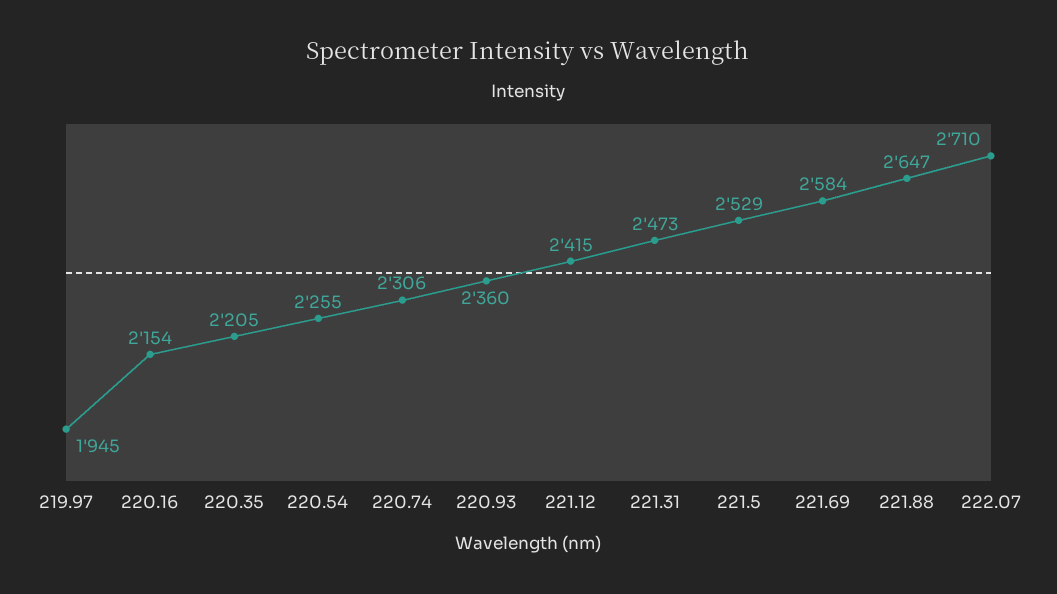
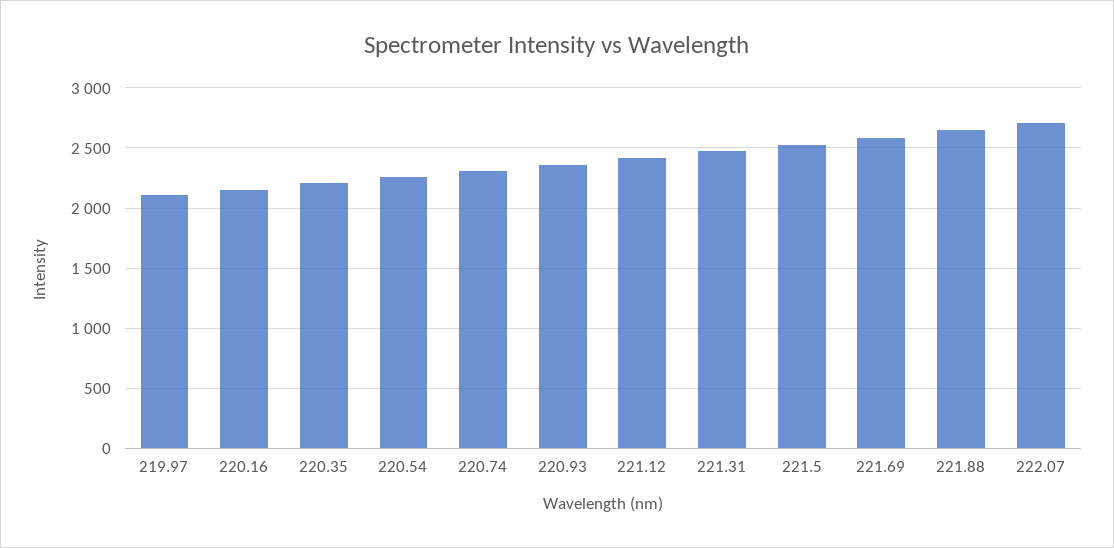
219.97: 1945 -> 2100

